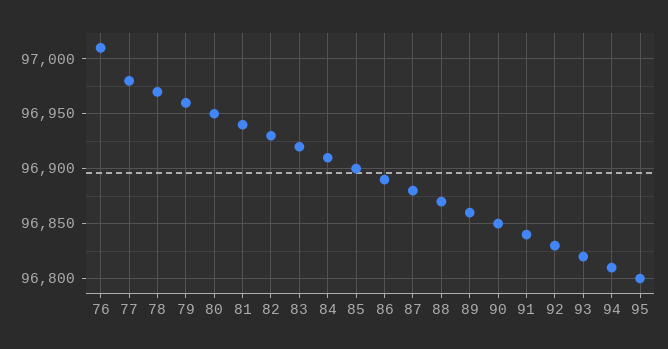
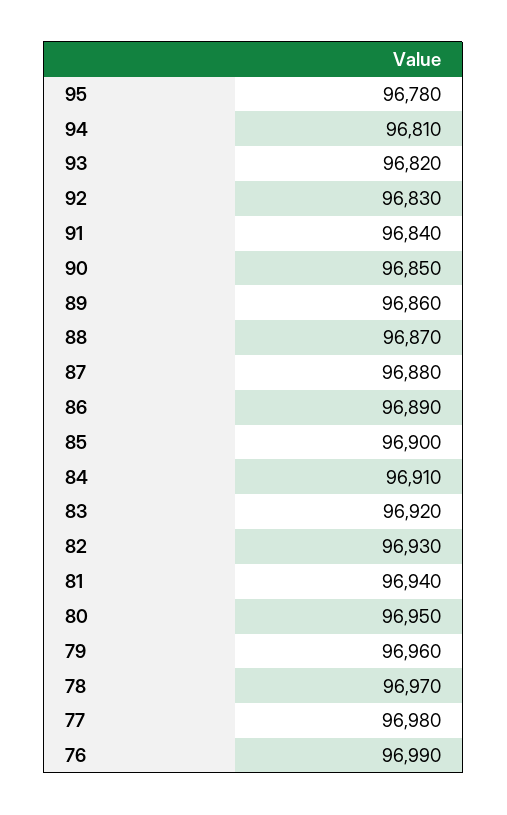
76: 97010 -> 96990
95: 96800 -> 96780

